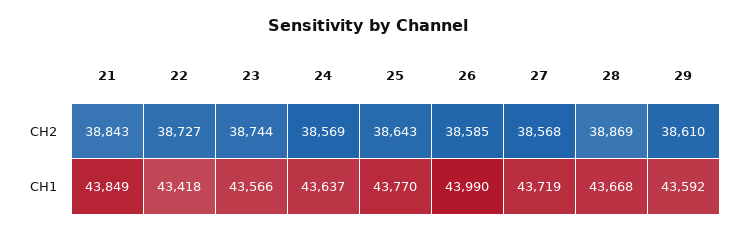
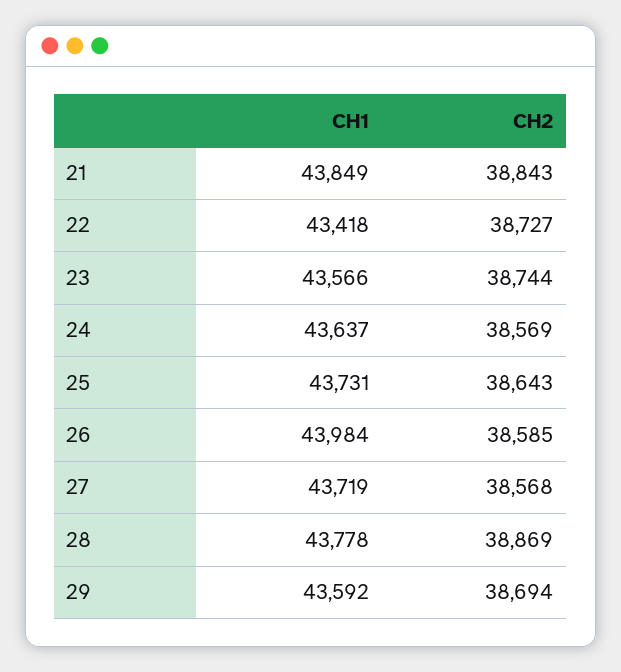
29, CH2: 38610 -> 38694
25, CH1: 43770 -> 43731
26, CH1: 43990 -> 43984
28, CH1: 43668 -> 43778

